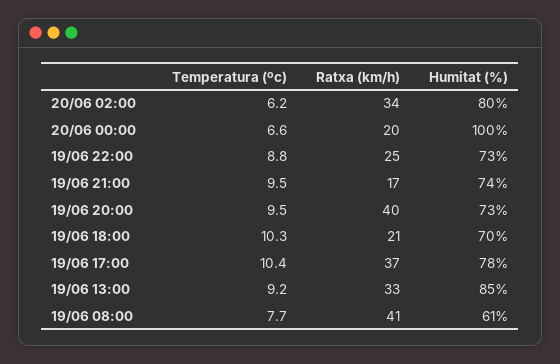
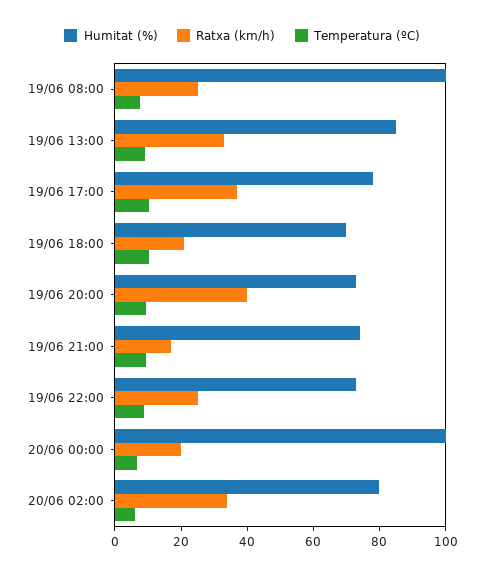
Ratxa (km/h), 19/06 08:00: 41 -> 25
Humitat (%), 19/06 08:00: 61 -> 100

